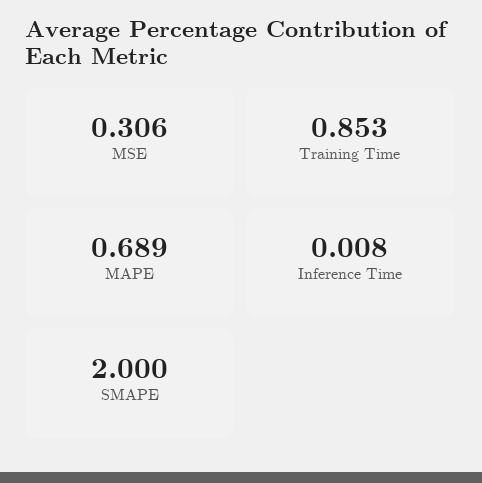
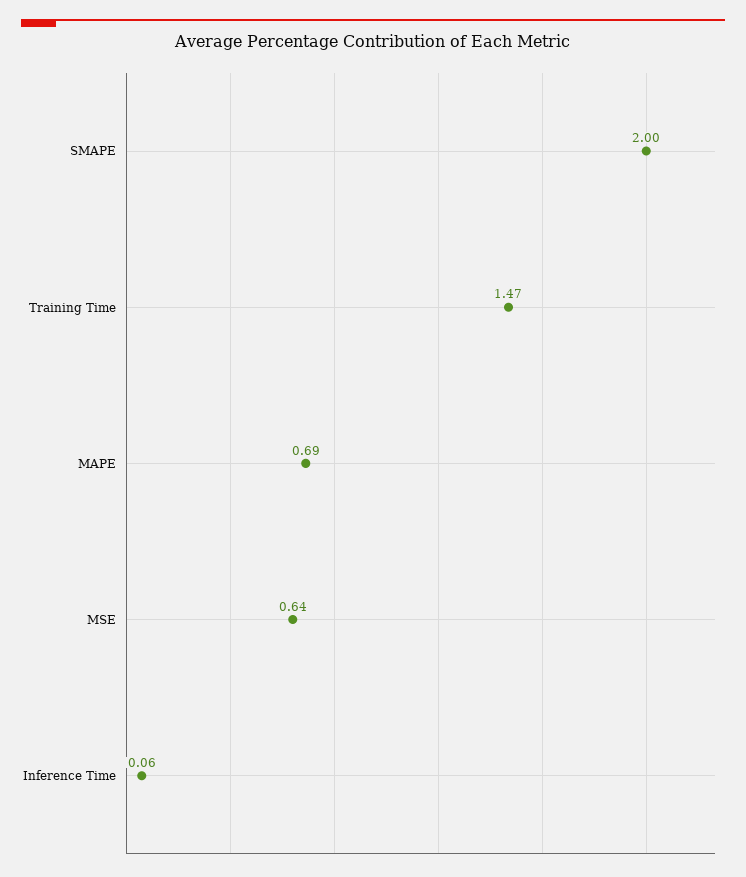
MSE: 0.306 -> 0.64
Training Time: 0.853 -> 1.47
Inference Time: 0.008 -> 0.06

